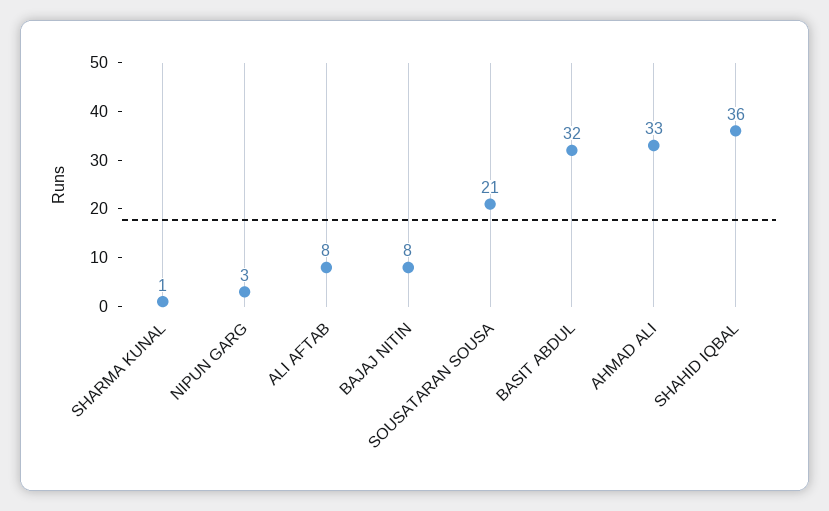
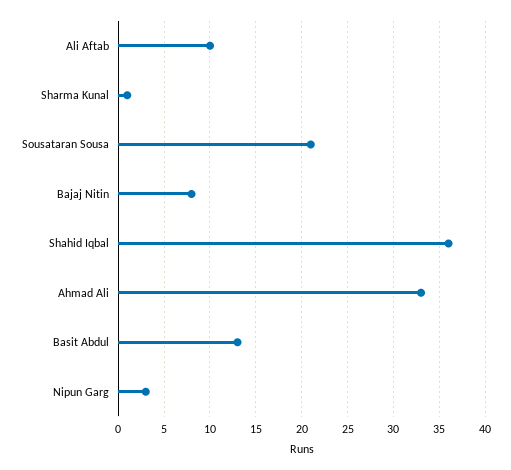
ALI AFTAB: 8 -> 10
BASIT ABDUL: 32 -> 13

